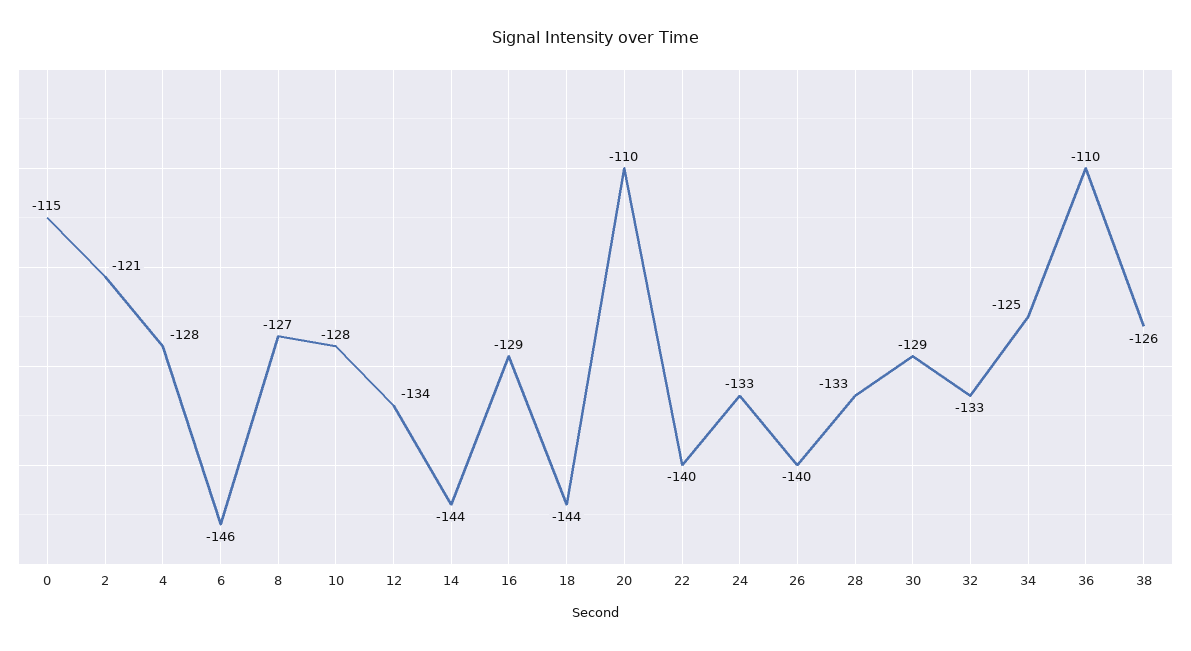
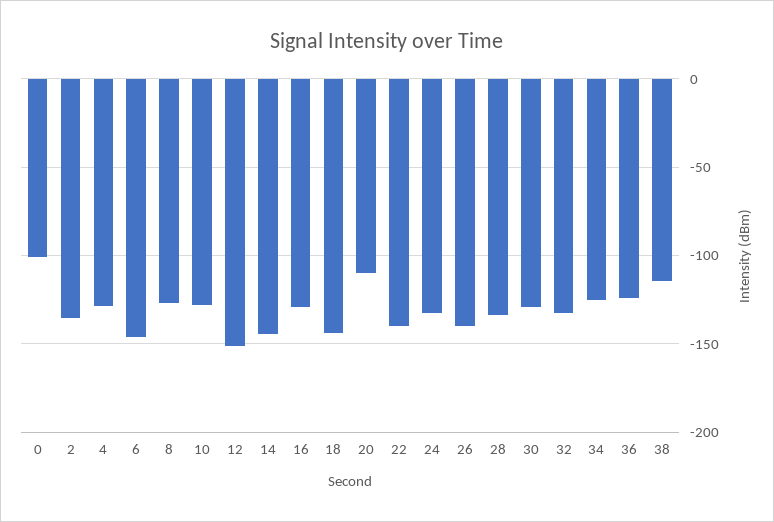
0: -115 -> -100
2: -121 -> -135
12: -134 -> -150
36: -110 -> -125
38: -126 -> -115

